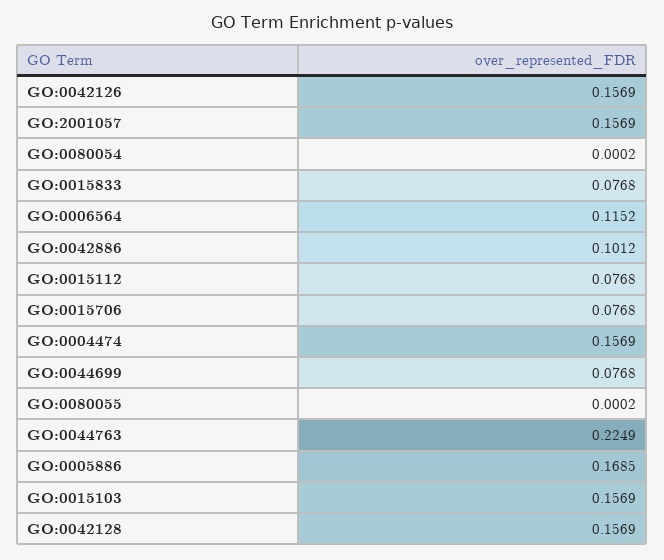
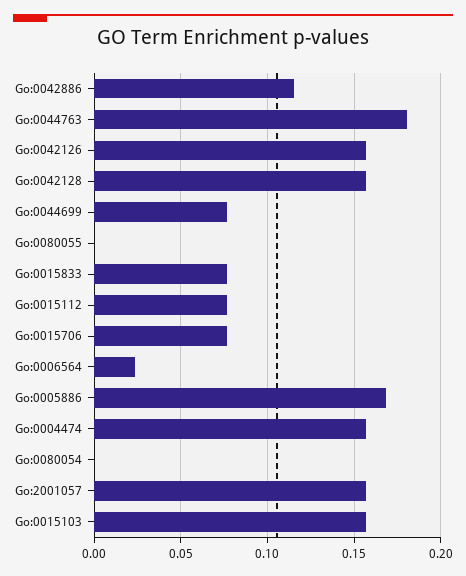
GO:0006564: 0.1152 -> 0.025
GO:0042886: 0.1012 -> 0.115
GO:0044763: 0.2249 -> 0.18

